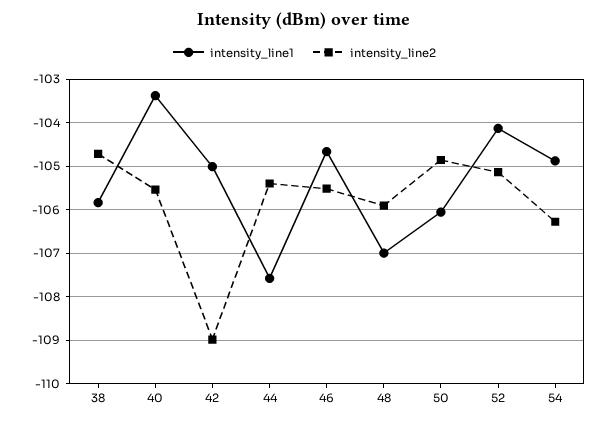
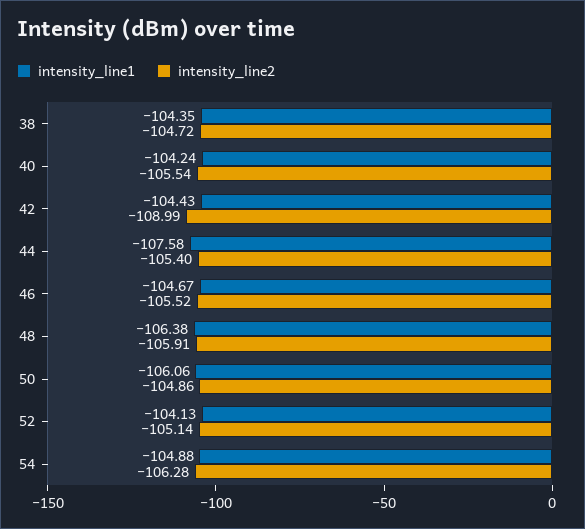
intensity_line1, 38: -105.8 -> -104.35
intensity_line1, 40: -103.4 -> -104.24
intensity_line1, 42: -105 -> -104.43
intensity_line1, 48: -107 -> -106.38

